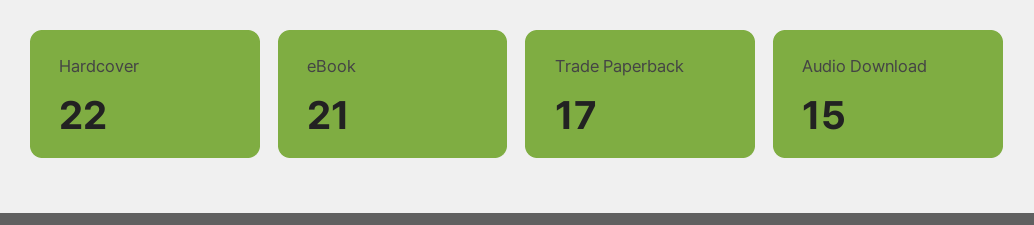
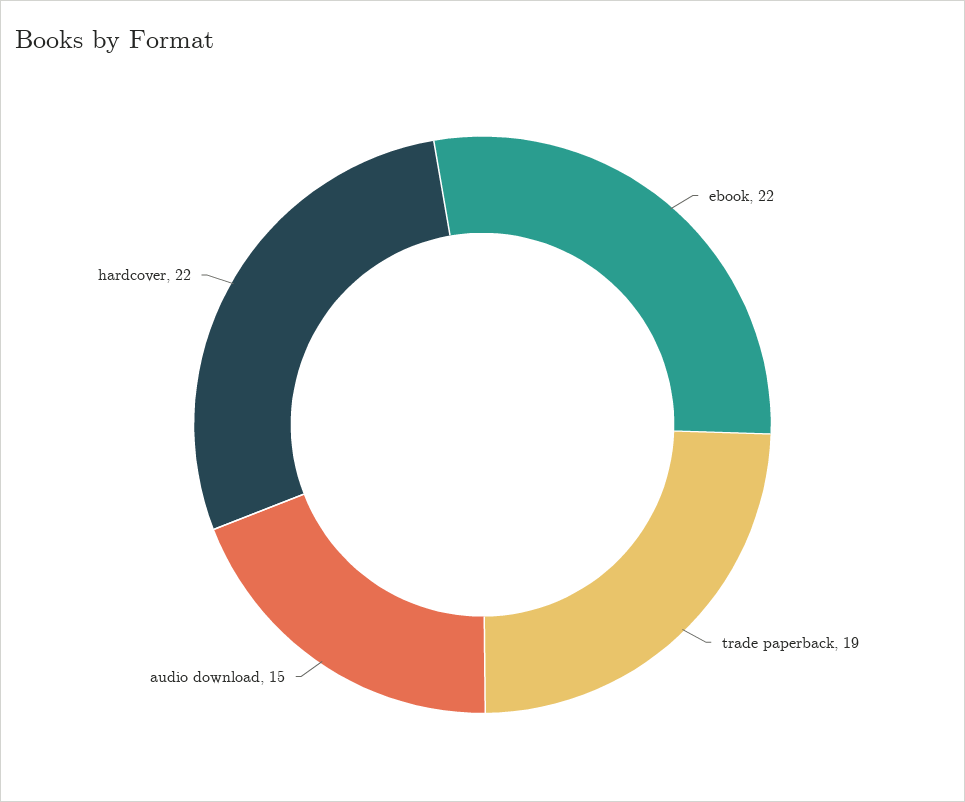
eBook: 21 -> 22
Trade Paperback: 17 -> 19

